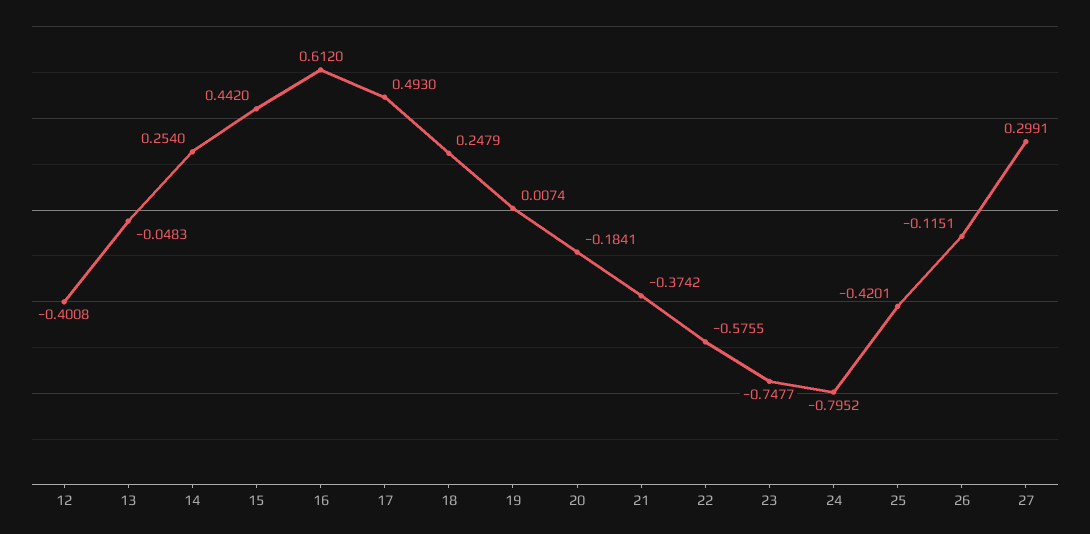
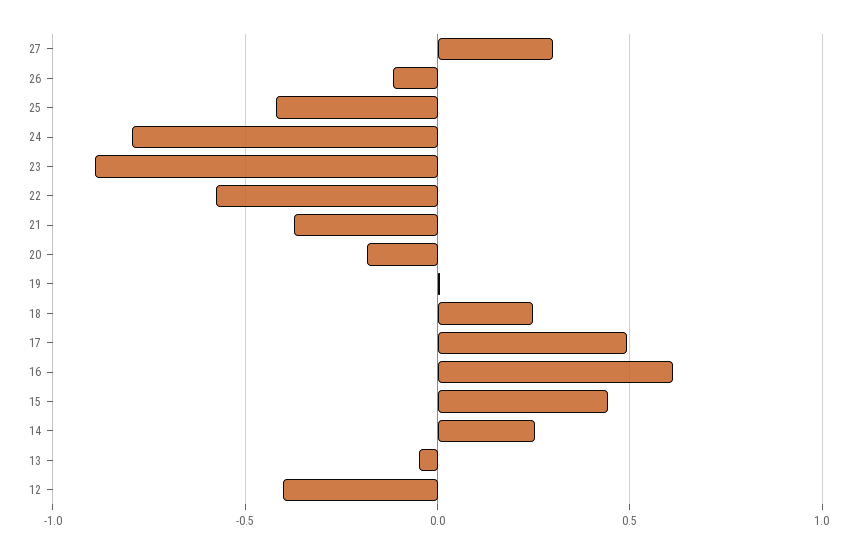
23: -0.7477 -> -0.9

